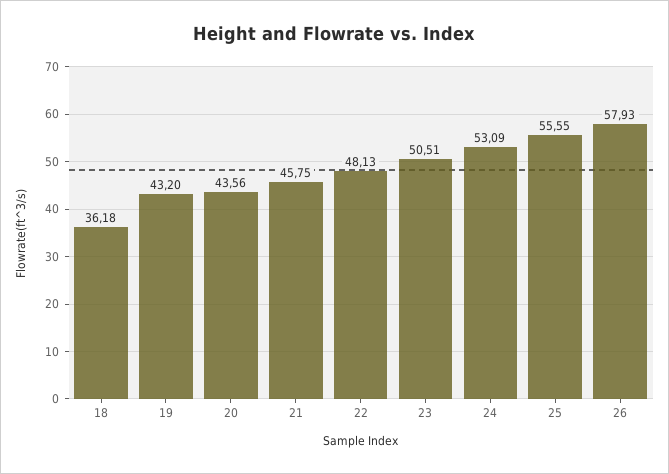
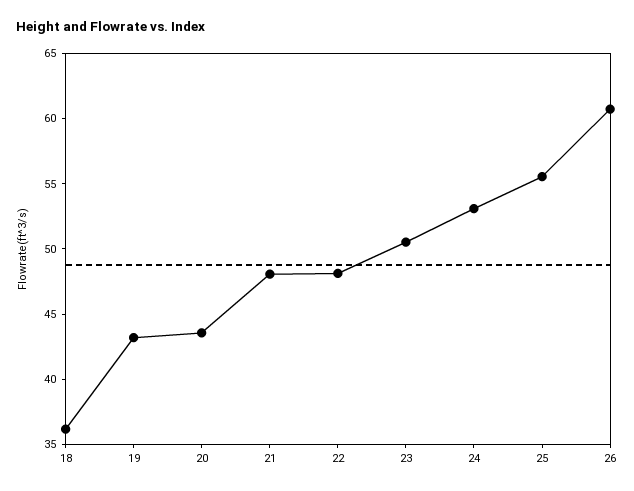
21: 45.75 -> 48
26: 57.93 -> 61

